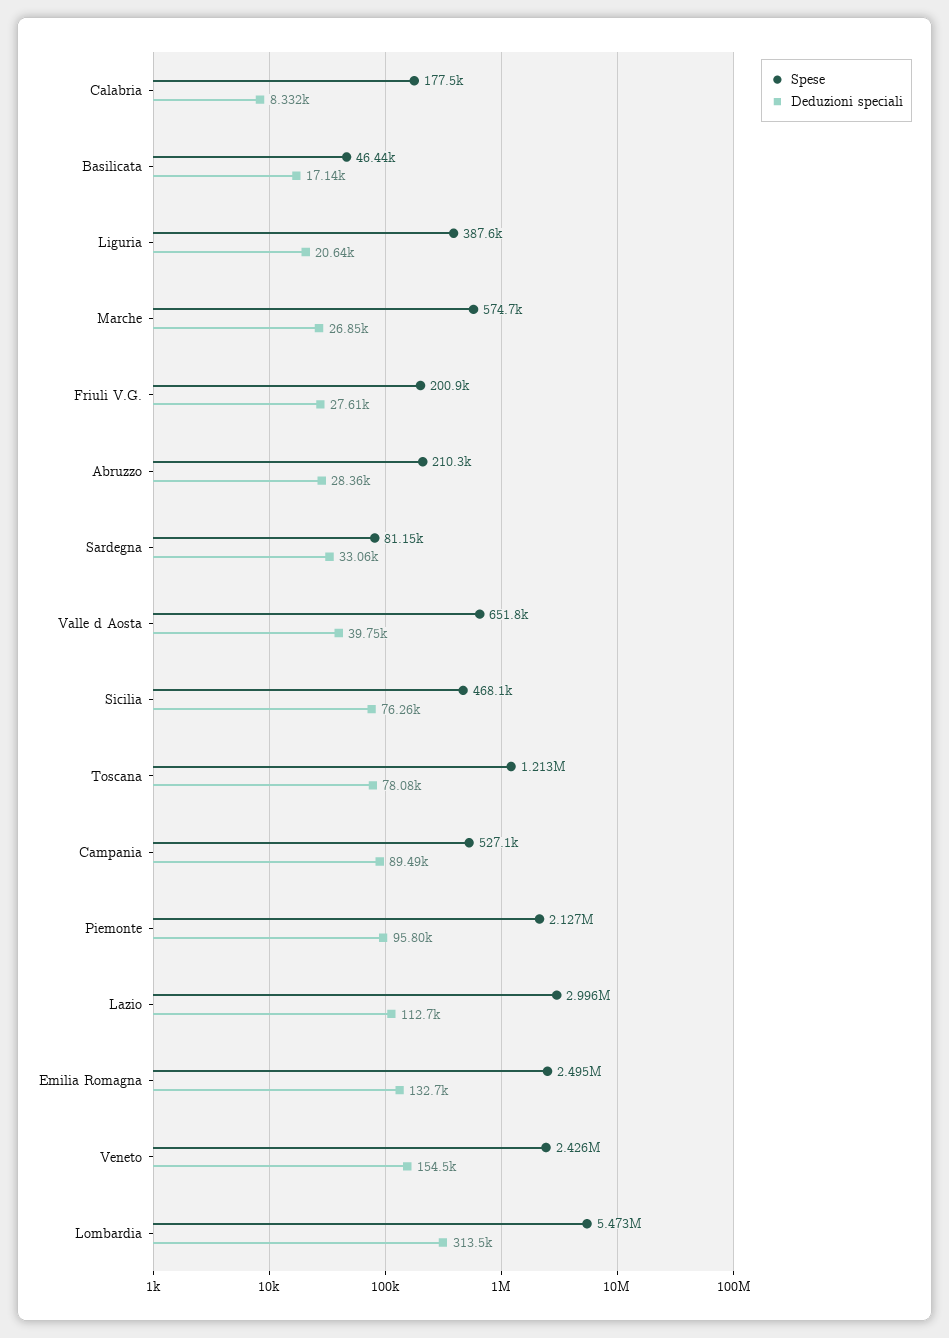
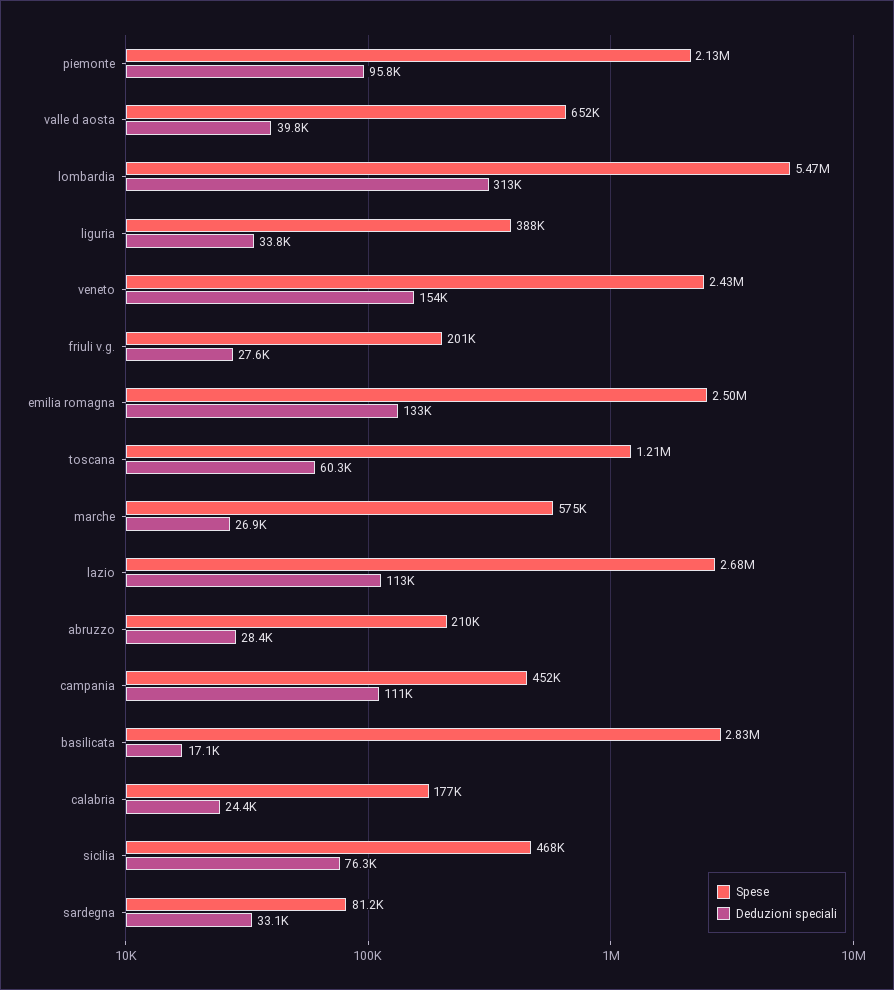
Deduzioni speciali, Calabria: 8332 -> 24400
Spese, Basilicata: 46440 -> 2830000
Deduzioni speciali, Liguria: 20640 -> 33800
Deduzioni speciali, Toscana: 78080 -> 60300
Spese, Campania: 527100 -> 452000
Deduzioni speciali, Campania: 89490 -> 111000
Spese, Lazio: 2996000 -> 2680000

